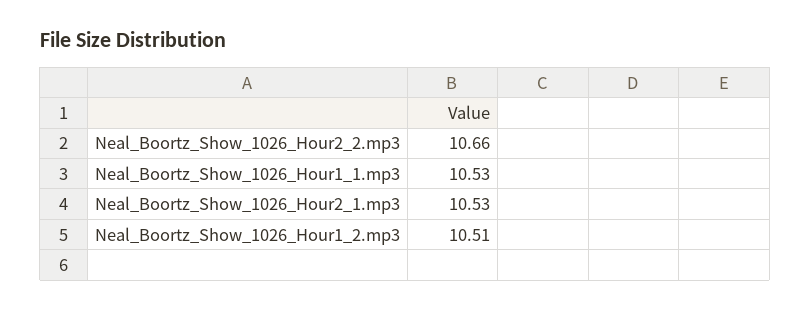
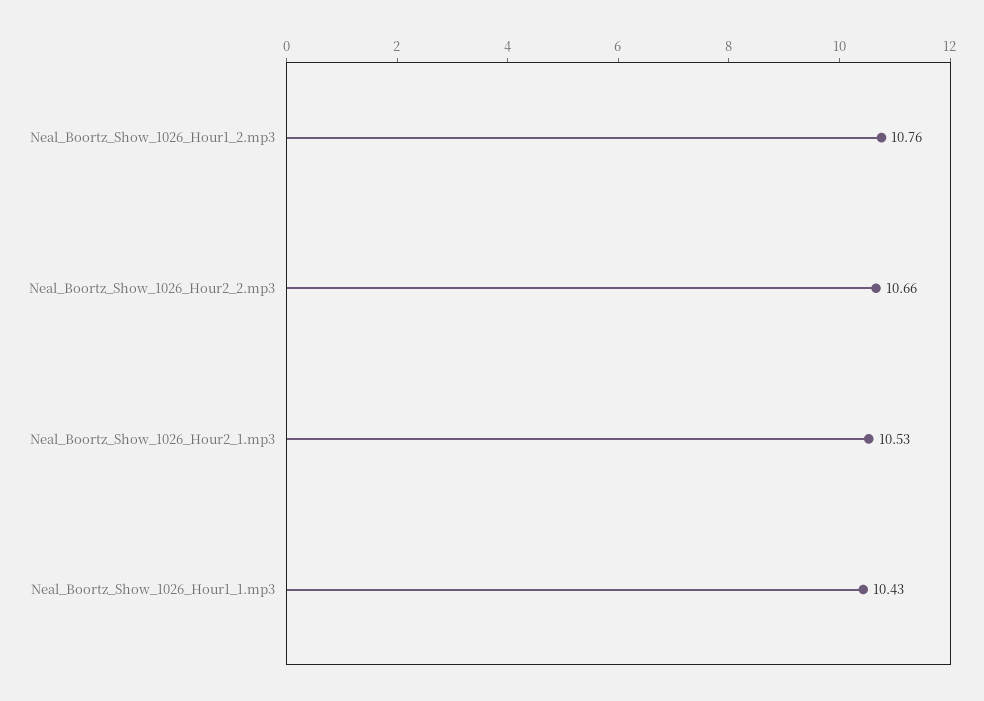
Neal_Boortz_Show_1026_Hour1_1.mp3: 10.53 -> 10.43
Neal_Boortz_Show_1026_Hour1_2.mp3: 10.51 -> 10.76

